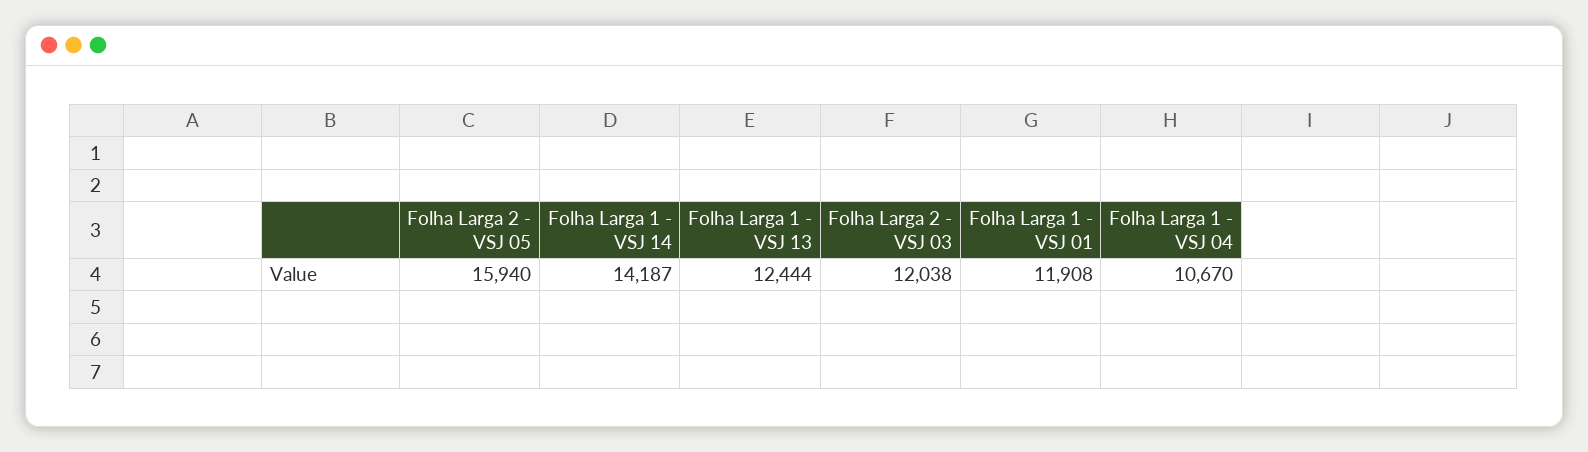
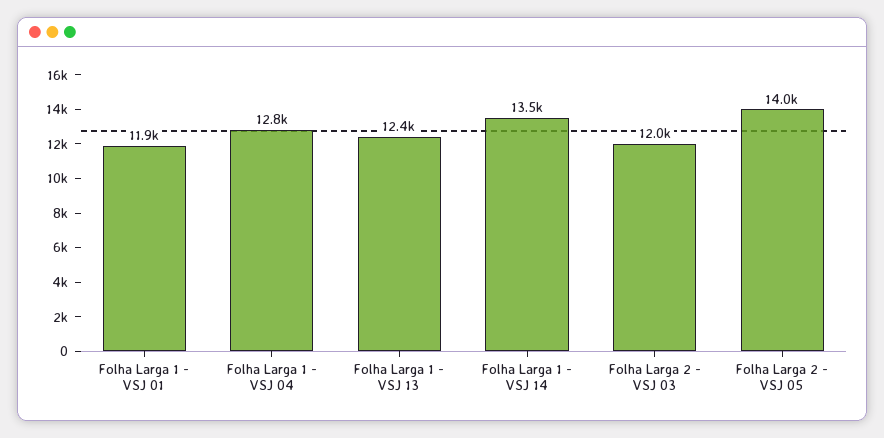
Folha Larga 2 - VSJ 05: 15940 -> 14000
Folha Larga 1 - VSJ 14: 14187 -> 13500
Folha Larga 1 - VSJ 04: 10670 -> 12800

